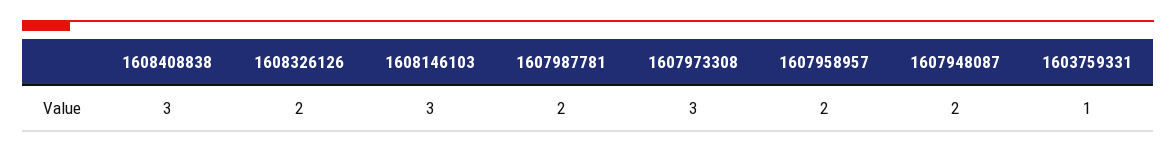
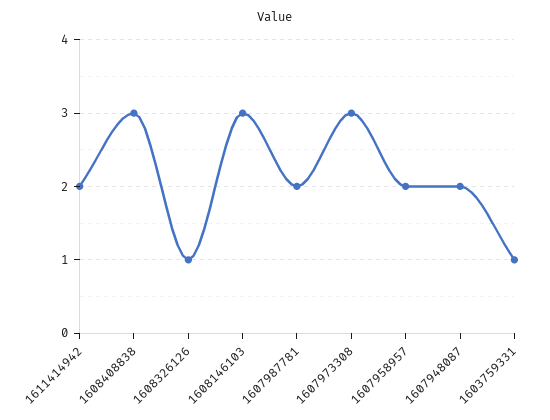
1608326126: 2 -> 1
1611414942: none -> 2

